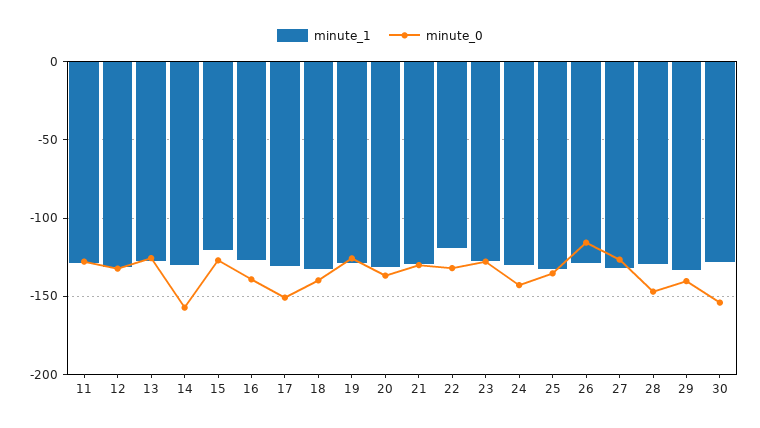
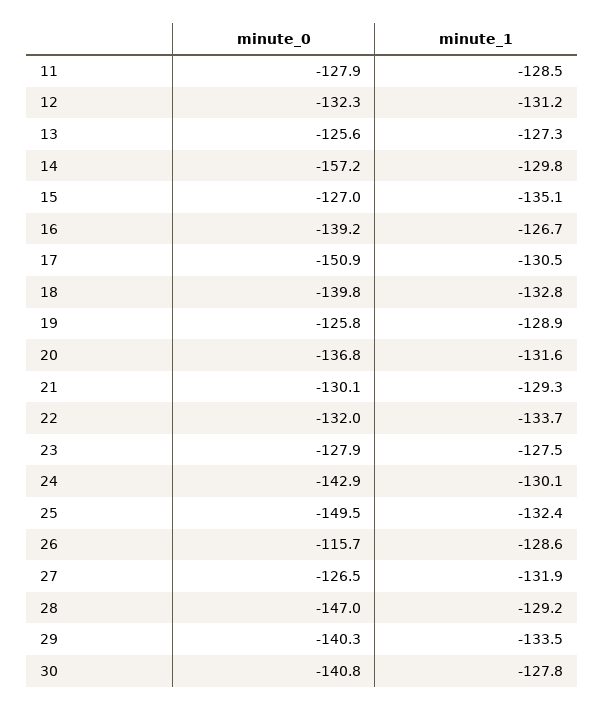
minute_1, 15: -120 -> -135.1
minute_1, 22: -120 -> -133.7
minute_0, 25: -135 -> -149.5
minute_0, 30: -155 -> -140.8

